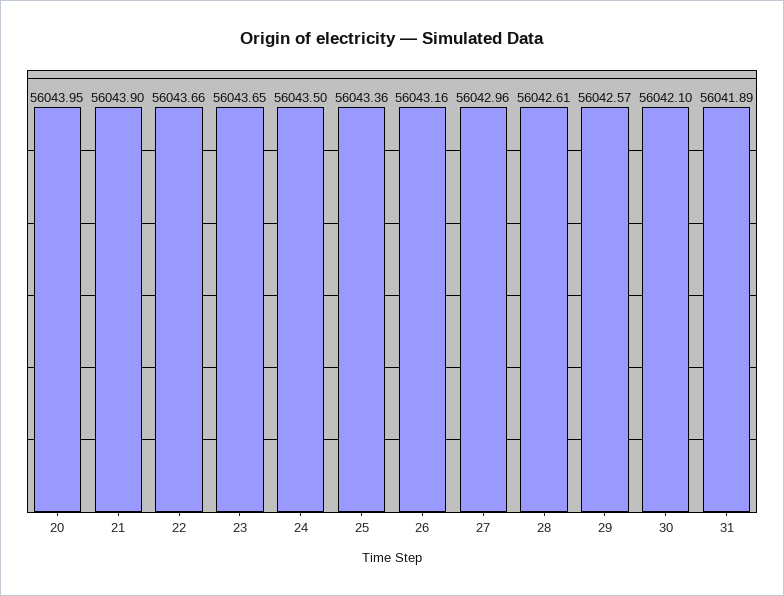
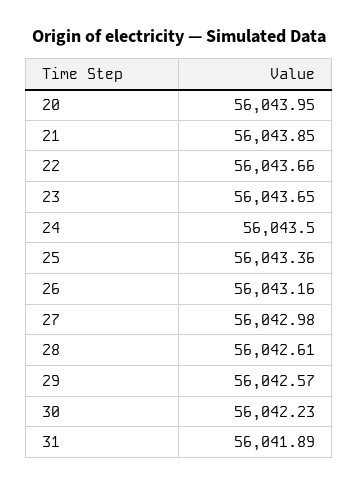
21: 56043.9 -> 56043.85
27: 56042.96 -> 56042.98
30: 56042.1 -> 56042.23

